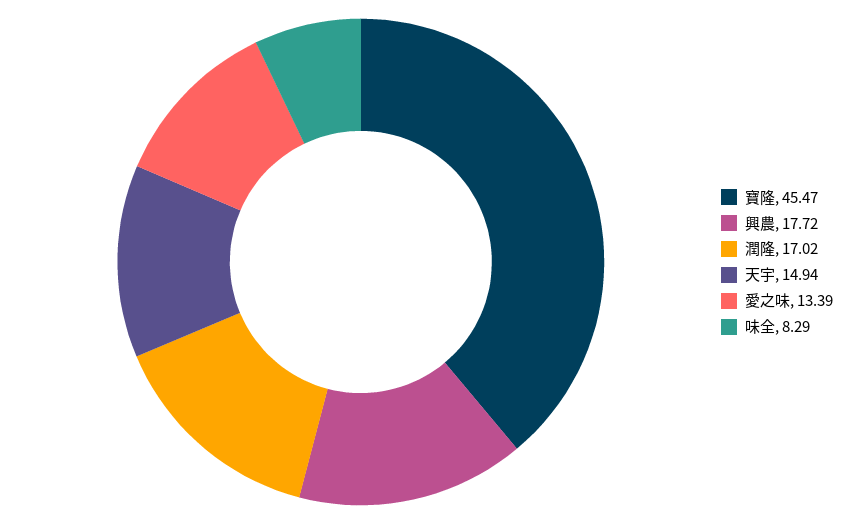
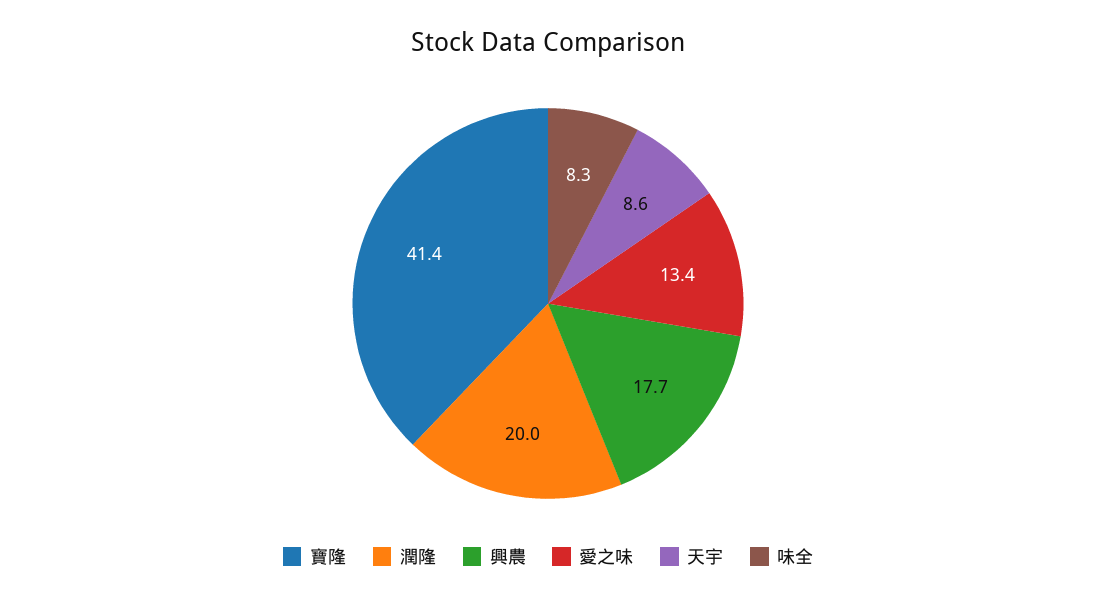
寶隆: 45.47 -> 41.4
潤隆: 17.02 -> 20
天宇: 14.94 -> 8.6

